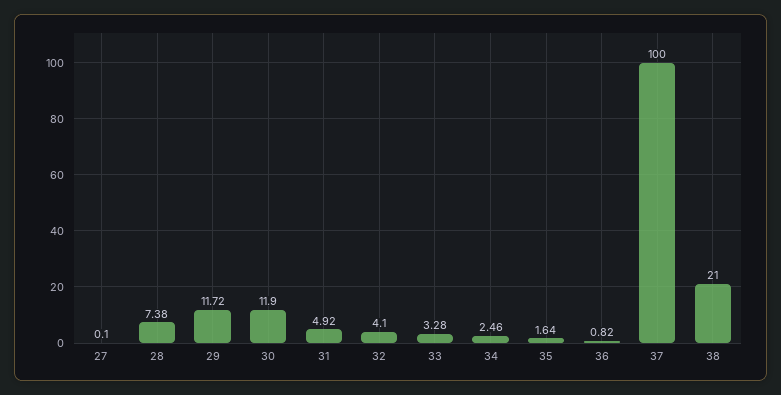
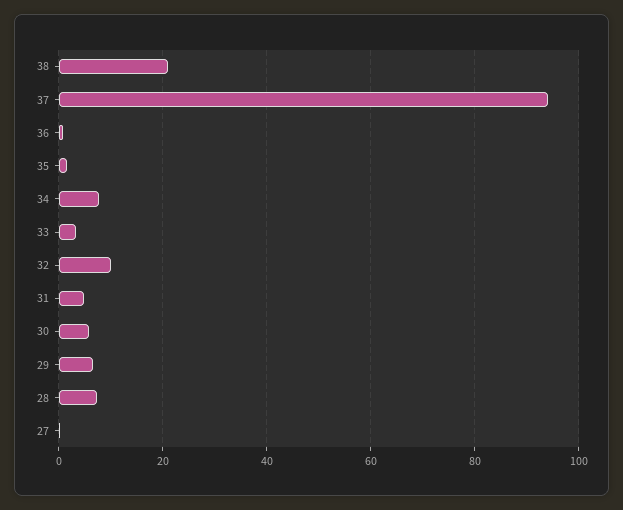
29: 11.72 -> 6
30: 11.9 -> 6
32: 4.1 -> 10
34: 2.46 -> 8
37: 100 -> 94

